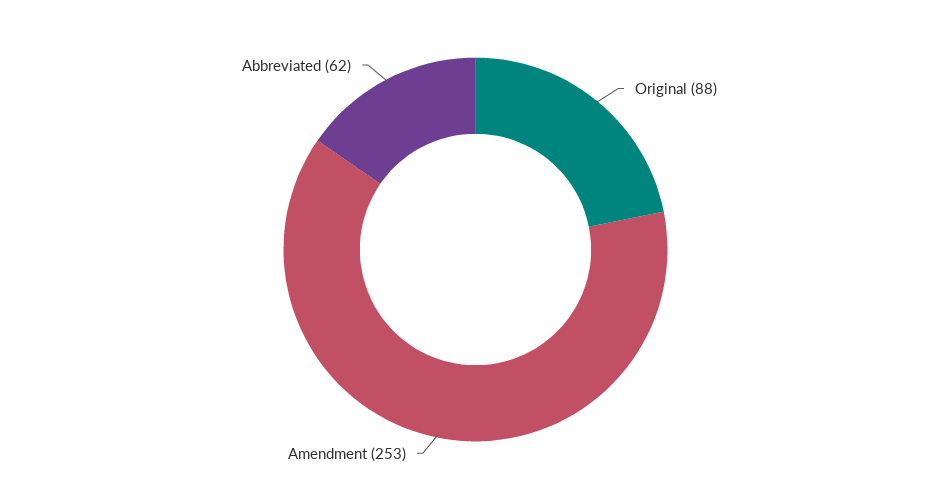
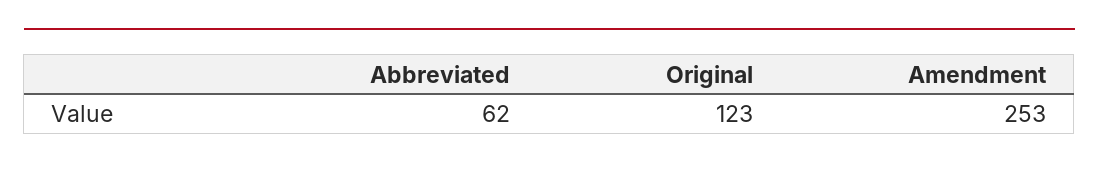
Original: 88 -> 123

